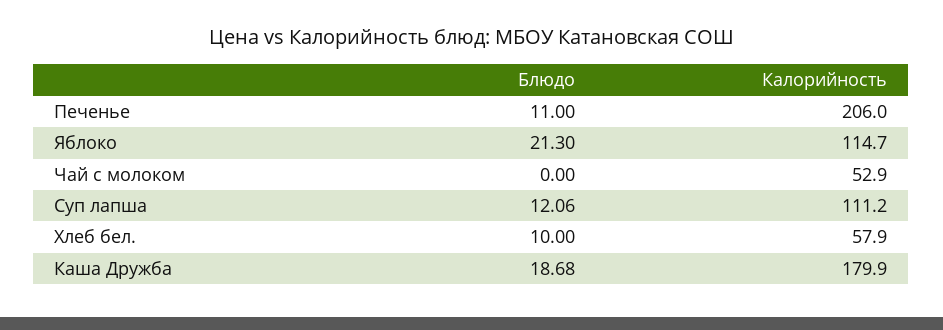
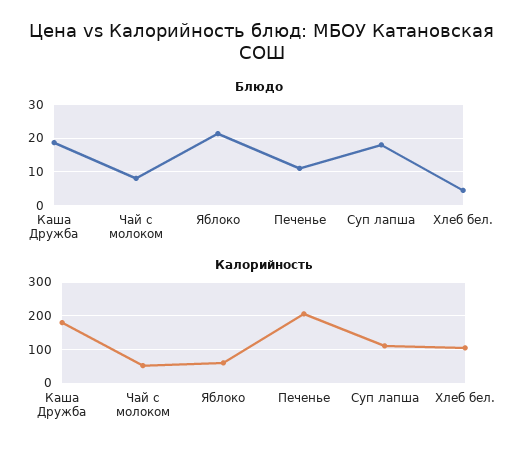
Калорийность, Яблоко: 114.7 -> 60
Блюдо, Чай с молоком: 0 -> 8
Блюдо, Суп лапша: 12.06 -> 18
Блюдо, Хлеб бел.: 10 -> 4
Калорийность, Хлеб бел.: 57.9 -> 100

